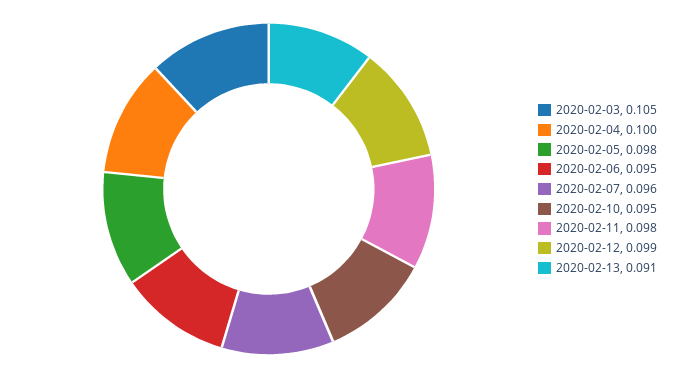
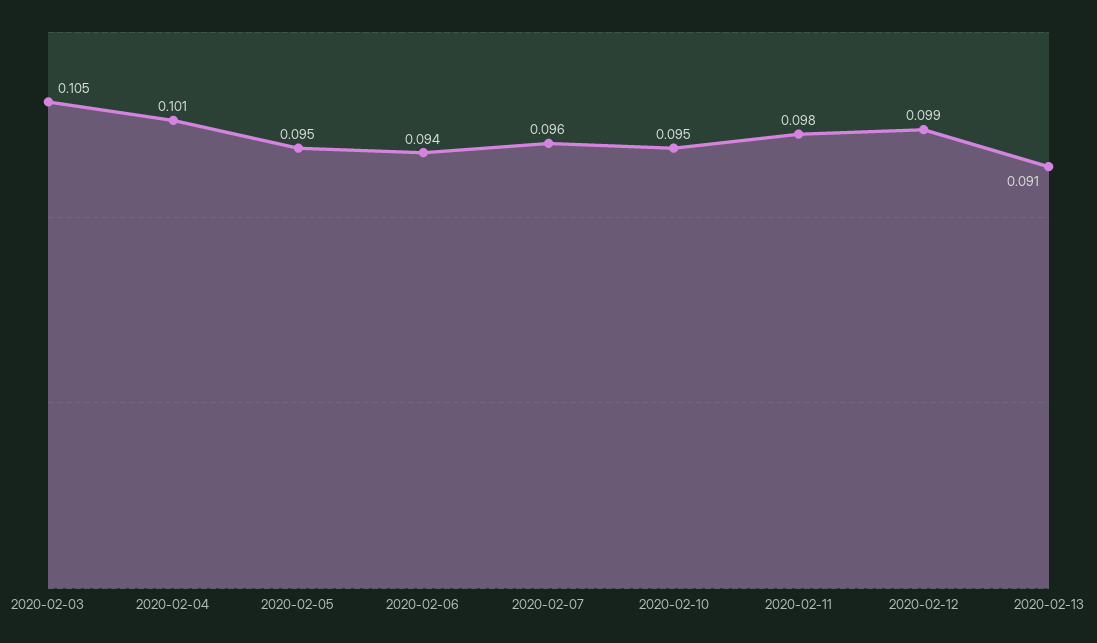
2020-02-04: 0.1 -> 0.101
2020-02-05: 0.098 -> 0.095
2020-02-06: 0.095 -> 0.094

